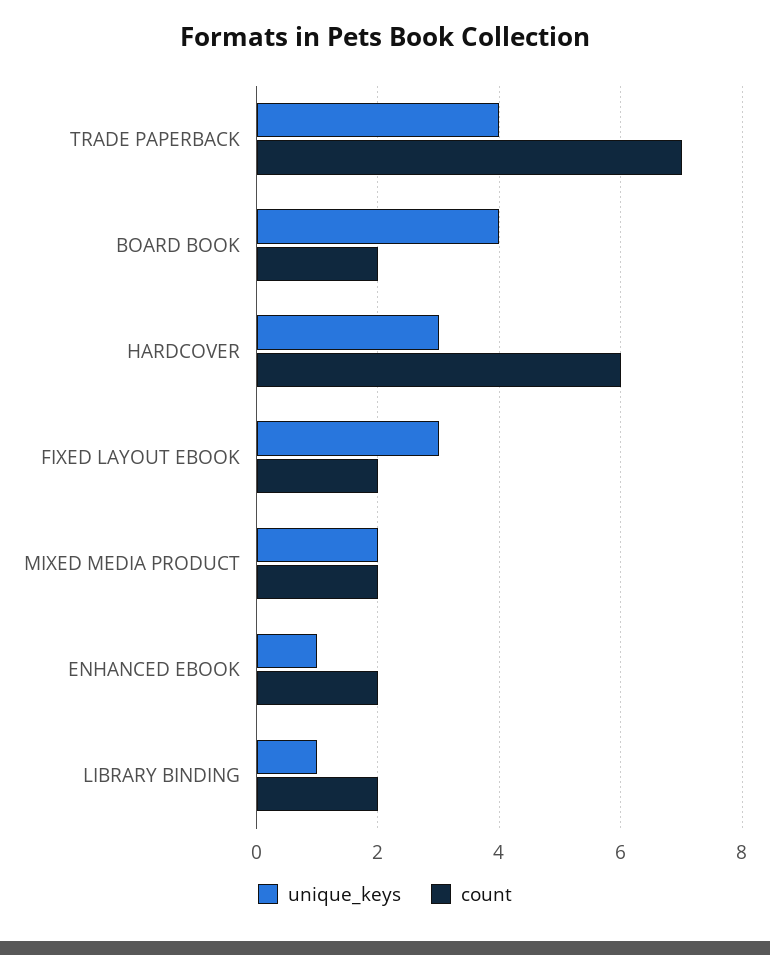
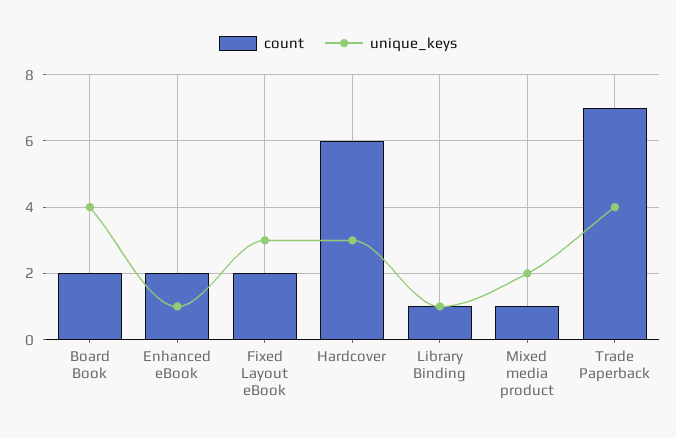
count, MIXED MEDIA PRODUCT: 2 -> 1
count, LIBRARY BINDING: 2 -> 1

